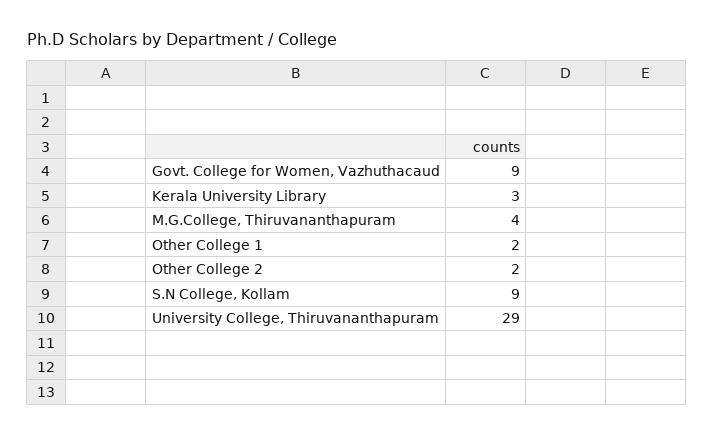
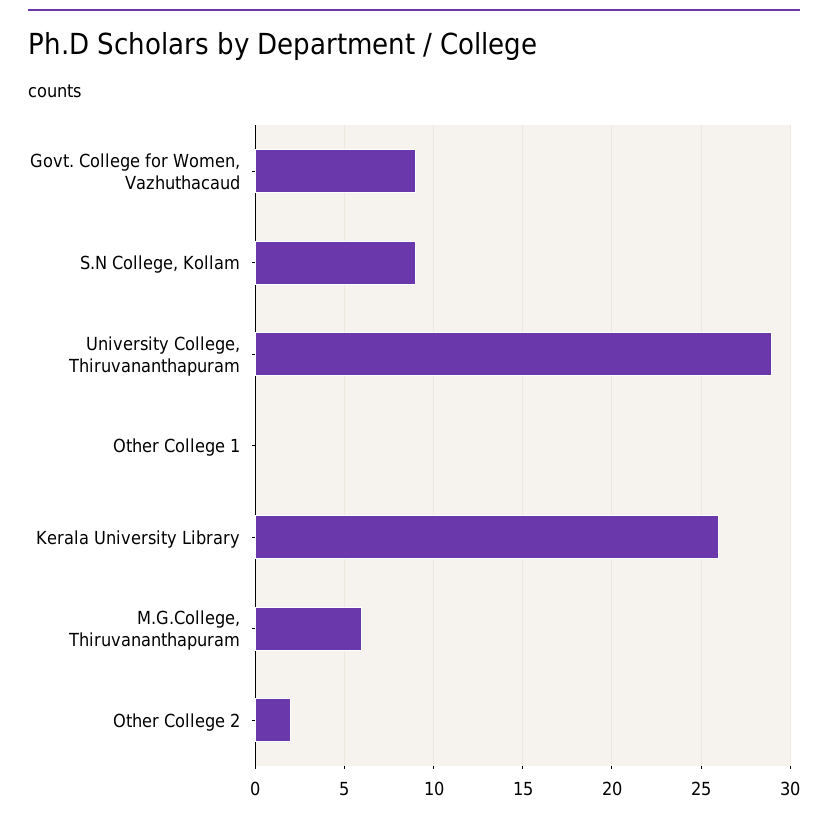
Kerala University Library: 3 -> 26
M.G.College, Thiruvananthapuram: 4 -> 6
Other College 1: 2 -> 0

